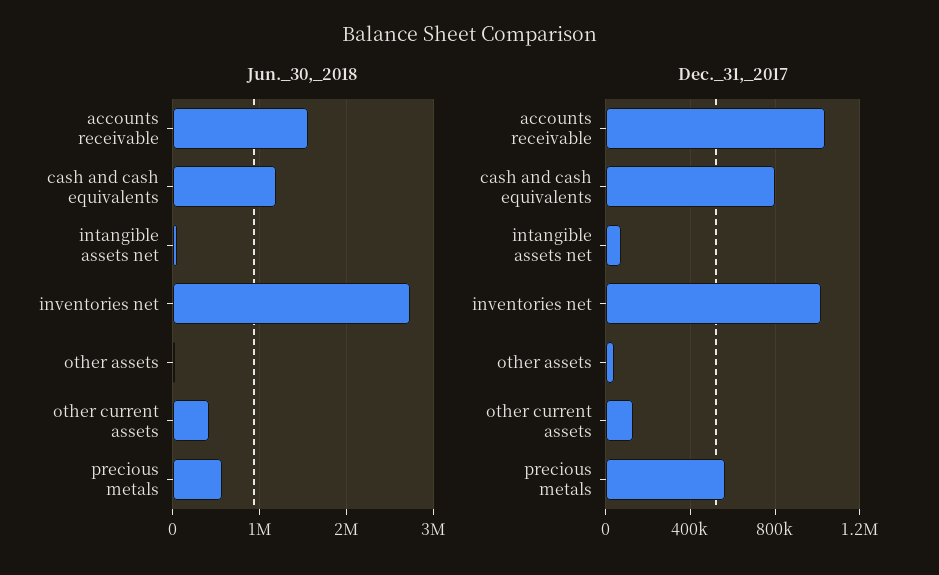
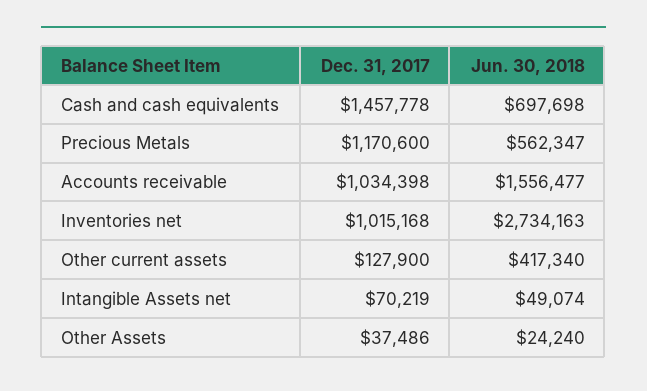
Jun._30,_2018, cash and cash equivalents: 1200000 -> 697698
Dec._31,_2017, cash and cash equivalents: 800000 -> 1457778
Dec._31,_2017, precious metals: 550000 -> 1170600

